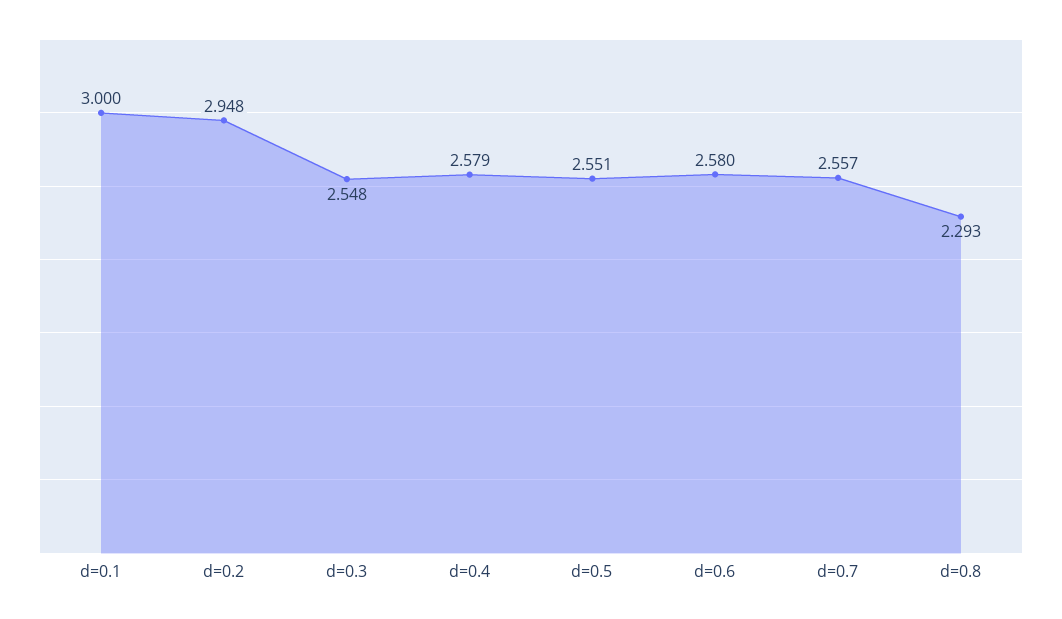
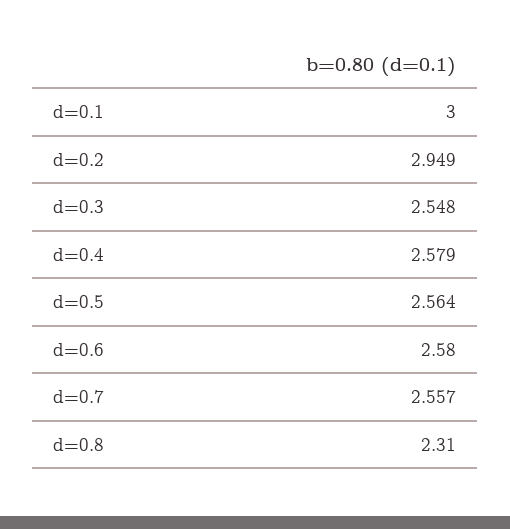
d=0.2: 2.948 -> 2.949
d=0.5: 2.551 -> 2.564
d=0.8: 2.293 -> 2.31

